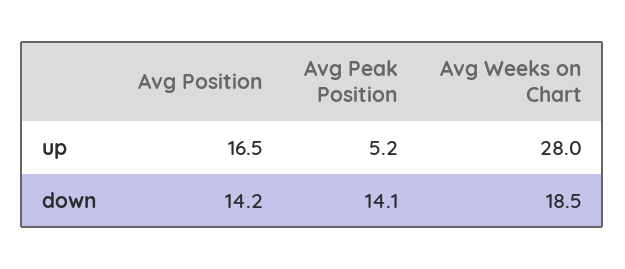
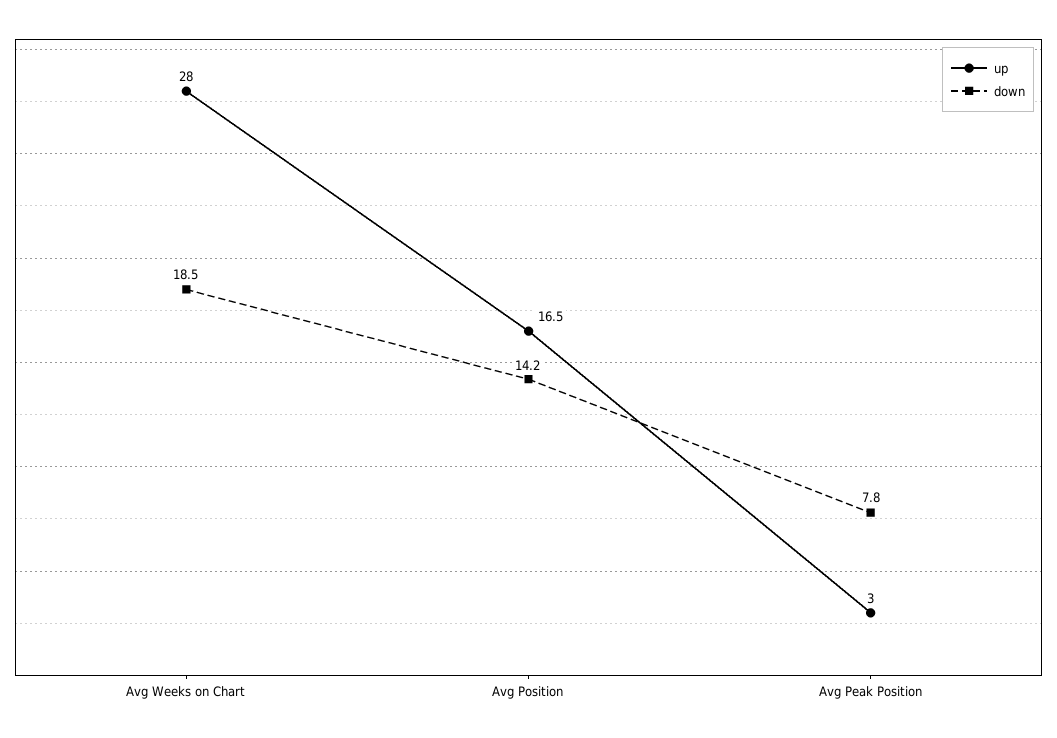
up, Avg Peak Position: 5.2 -> 3
down, Avg Peak Position: 14.1 -> 7.8

